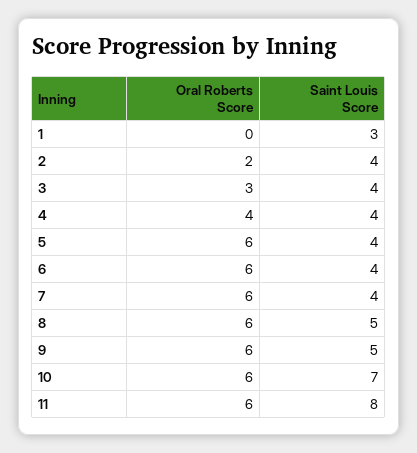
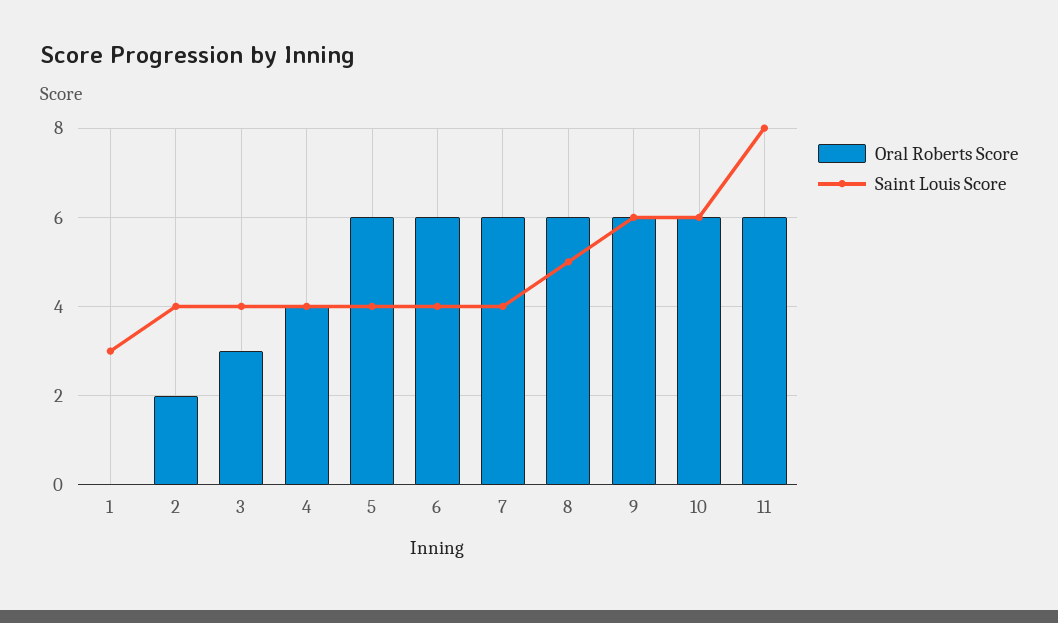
Saint Louis Score, 9: 5 -> 6
Saint Louis Score, 10: 7 -> 6

